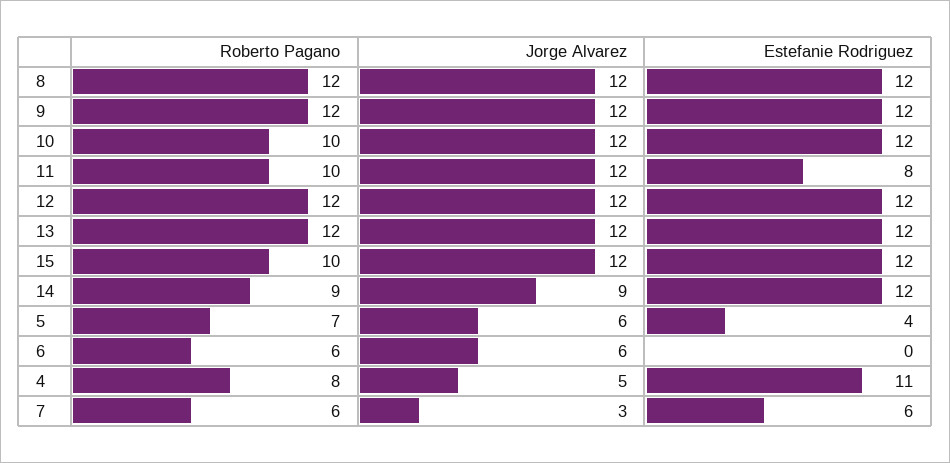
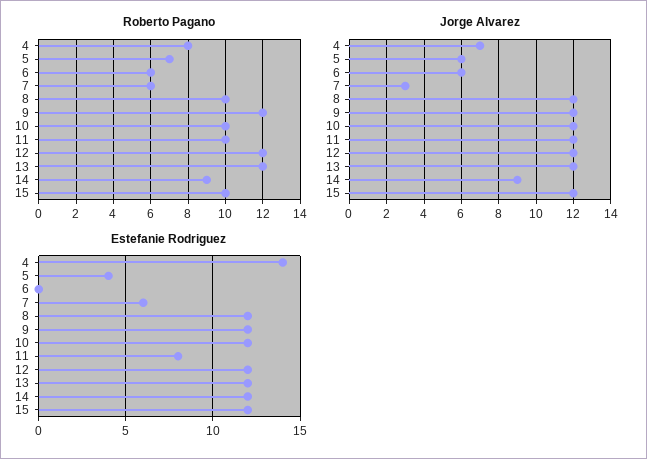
Roberto Pagano, 8: 12 -> 10
Jorge Alvarez, 4: 5 -> 7
Estefanie Rodriguez, 4: 11 -> 14

